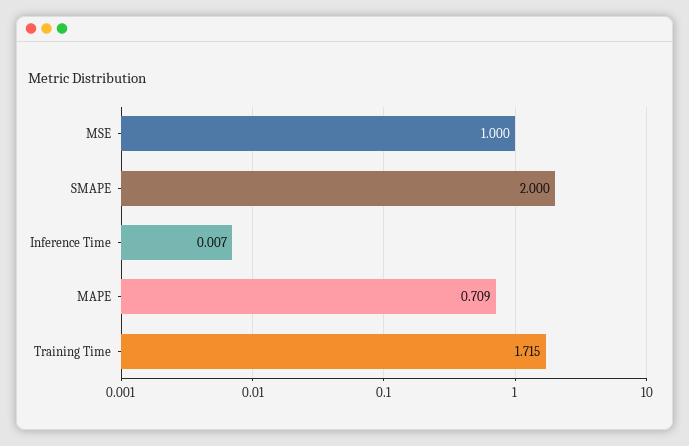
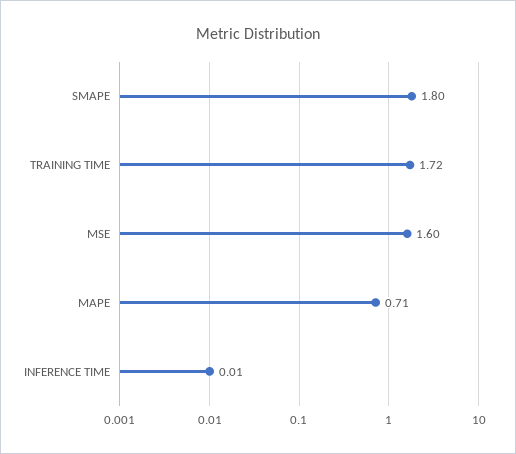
MSE: 1 -> 1.6
SMAPE: 2 -> 1.8

